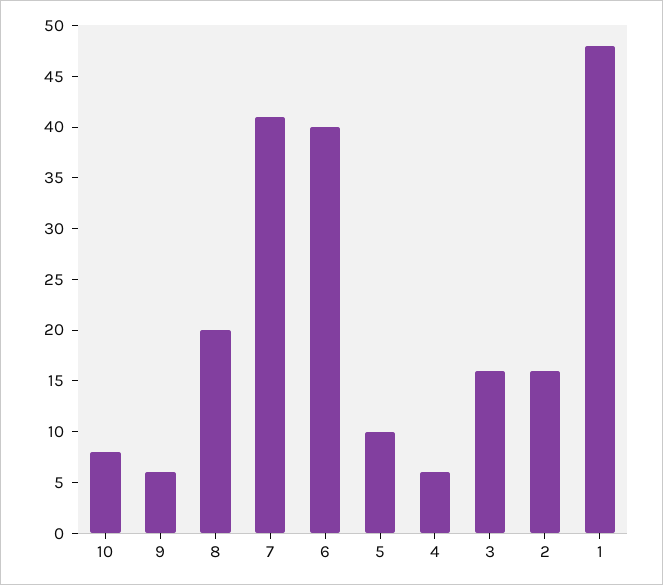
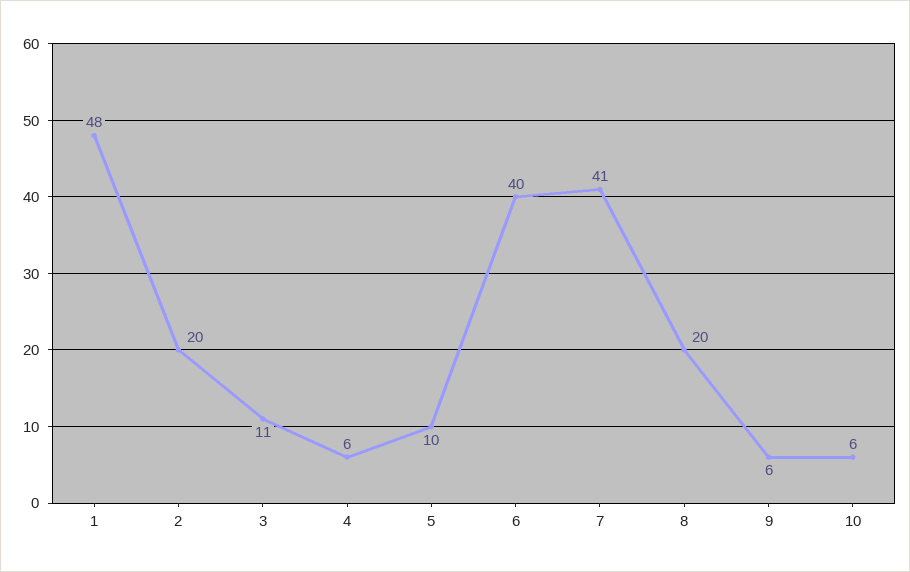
10: 8 -> 6
3: 16 -> 11
2: 16 -> 20

